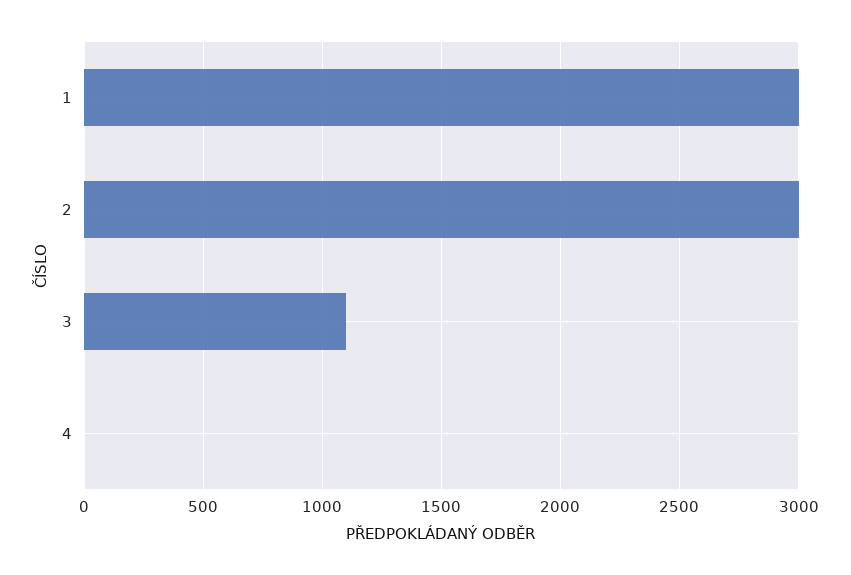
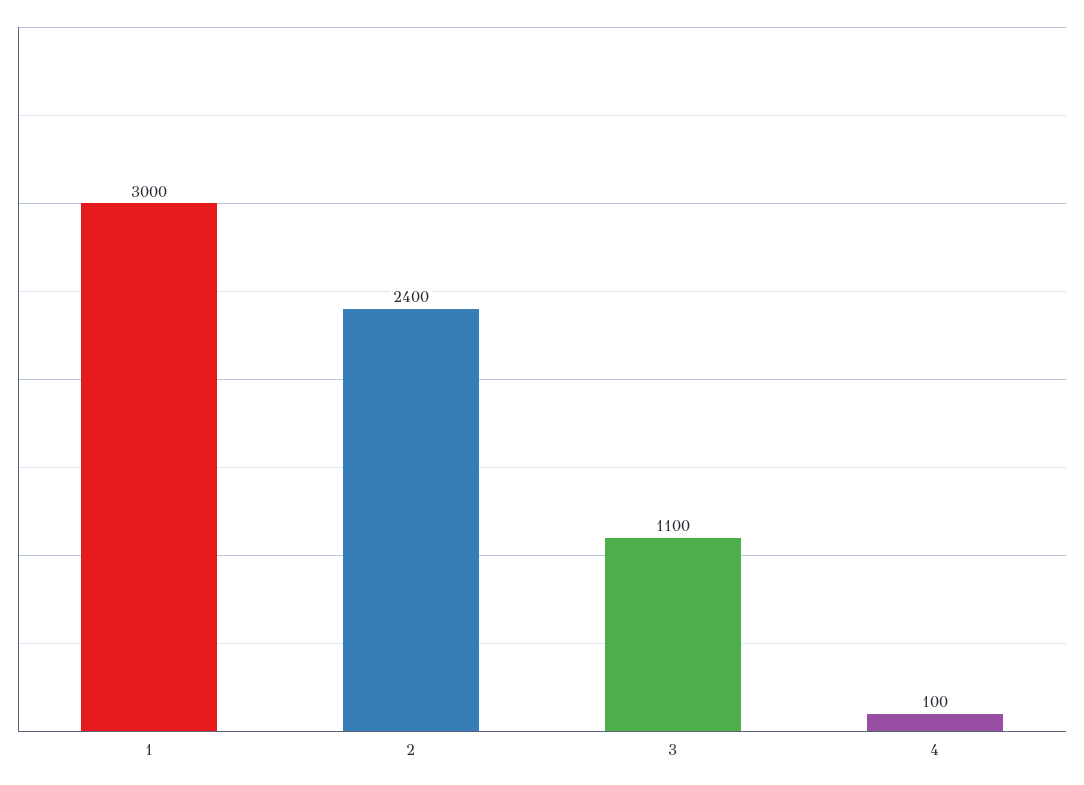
2: 3000 -> 2400
4: 0 -> 100

